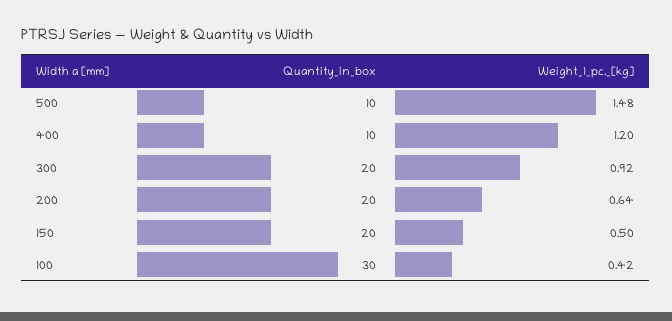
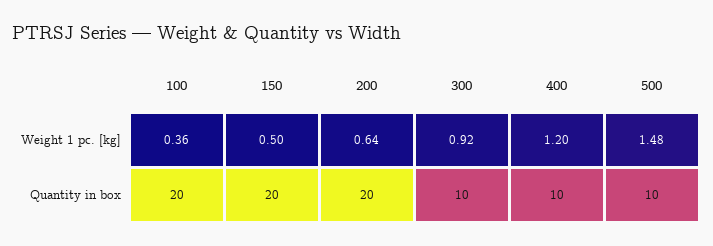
Quantity_in_box, 300: 20 -> 10
Quantity_in_box, 100: 30 -> 20
Weight_1_pc._[kg], 100: 0.42 -> 0.36

